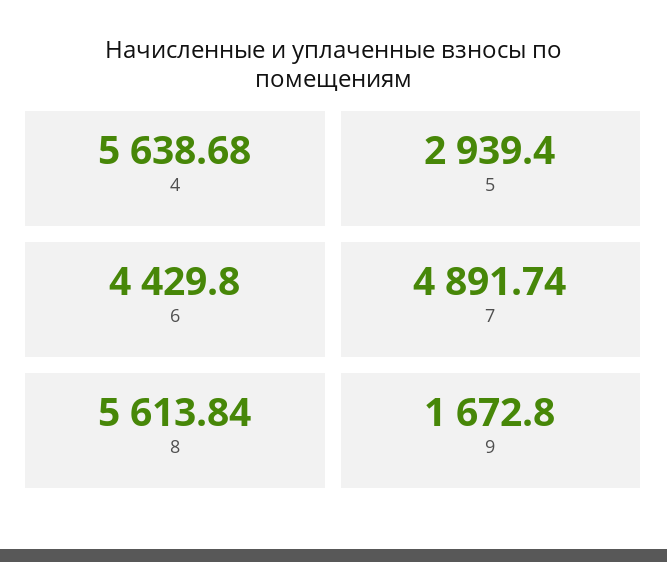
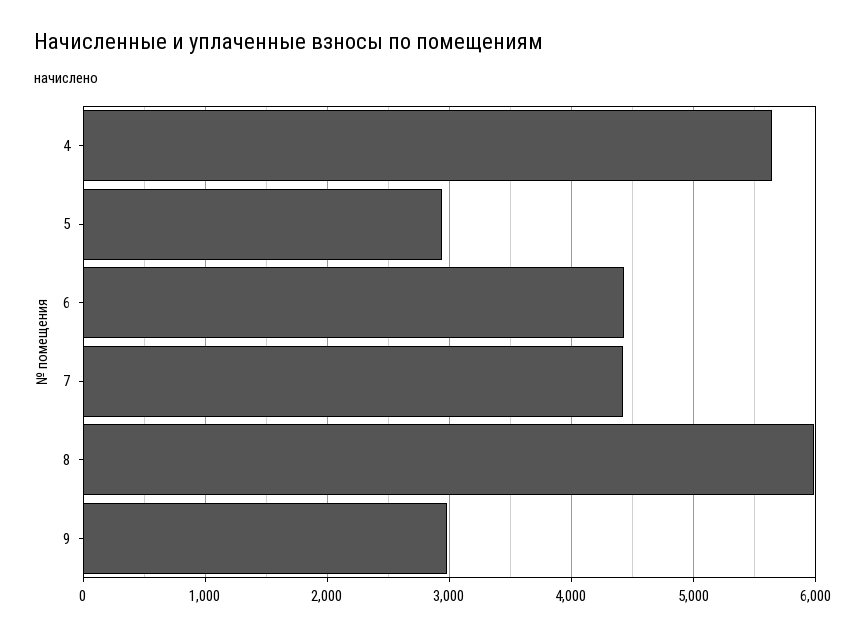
7: 4891.74 -> 4400
8: 5613.84 -> 6000
9: 1672.8 -> 3000

